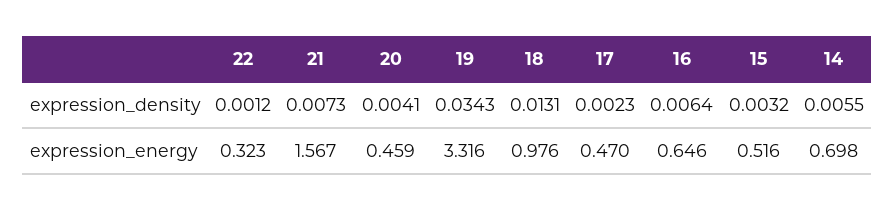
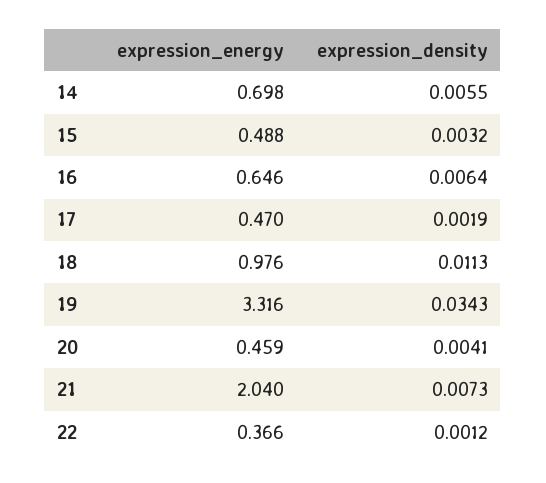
18, expression_density: 0.0131 -> 0.0113
17, expression_density: 0.0023 -> 0.0019
22, expression_energy: 0.323 -> 0.366
21, expression_energy: 1.567 -> 2.04
15, expression_energy: 0.516 -> 0.488

